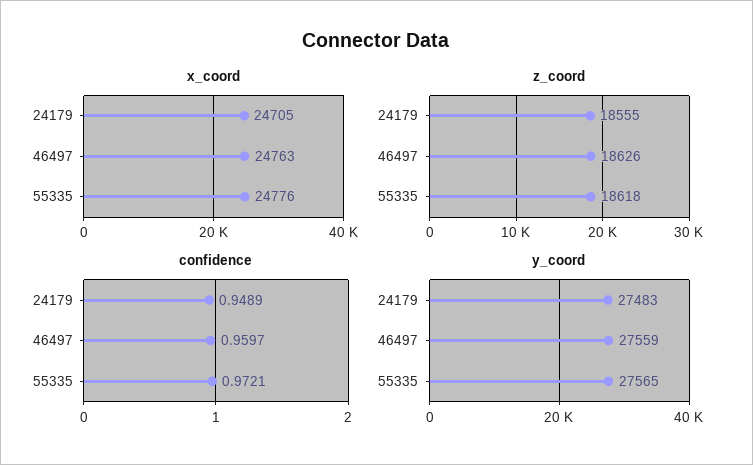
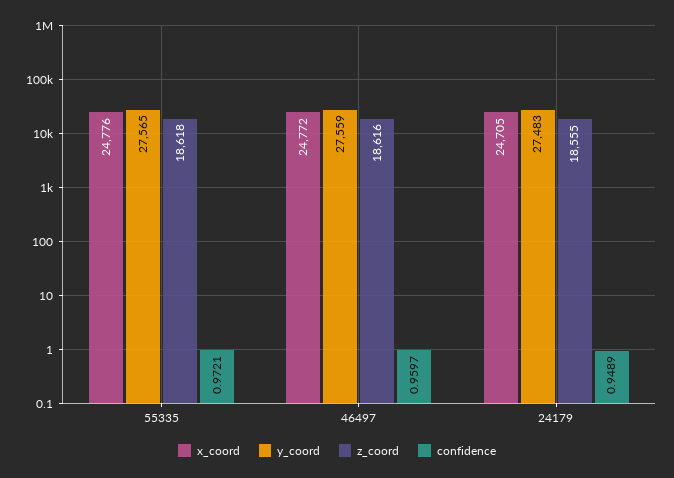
x_coord, 46497: 24763 -> 24772
z_coord, 46497: 18626 -> 18616

